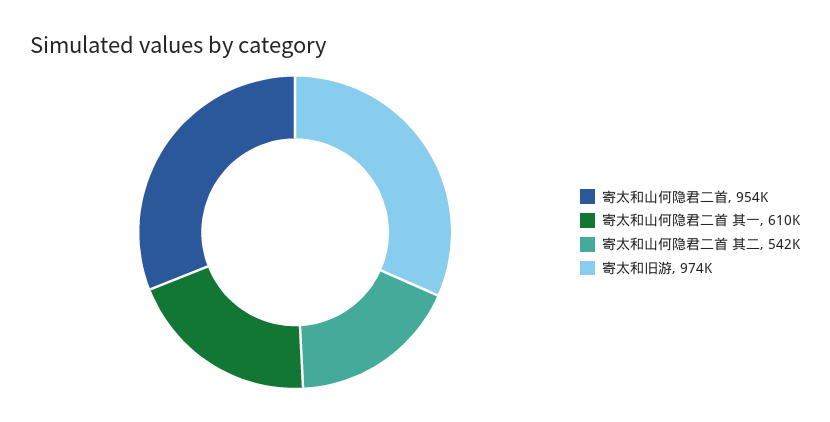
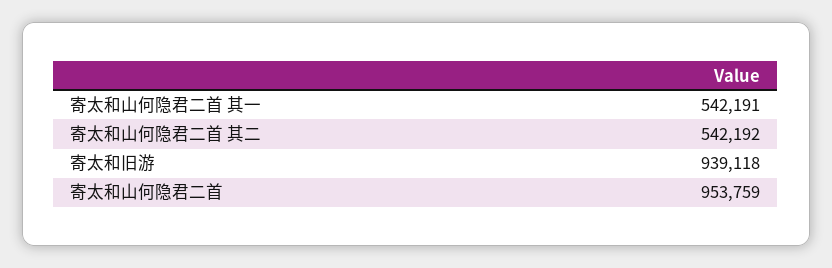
寄太和山何隐君二首 其一: 610000 -> 542191
寄太和旧游: 974000 -> 939118

